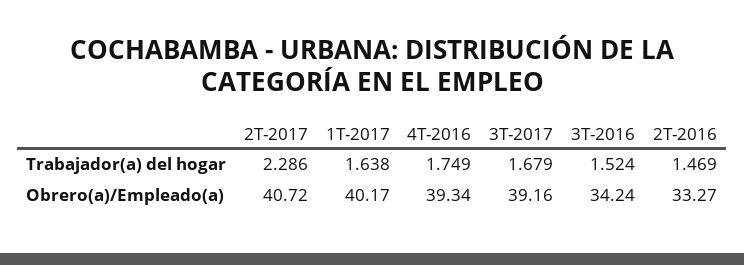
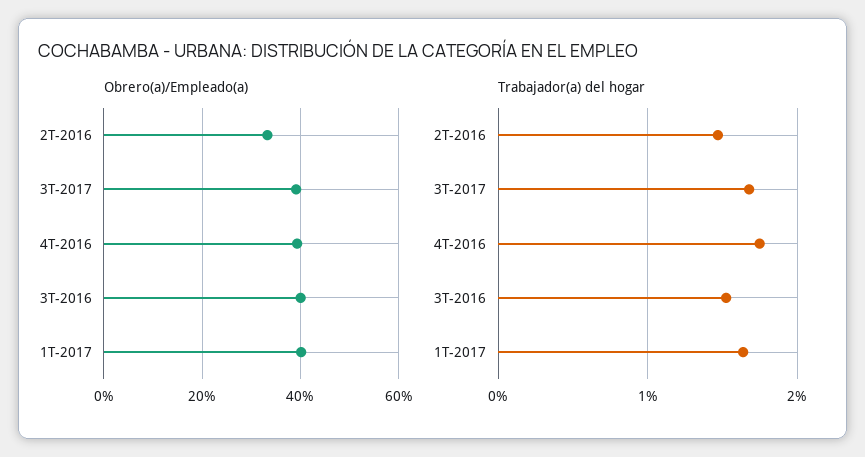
Trabajador(a) del hogar, 2T-2017: 2.286 -> none
Obrero(a)/Empleado(a), 2T-2017: 40.72 -> none
Obrero(a)/Empleado(a), 3T-2016: 34.24 -> 40

